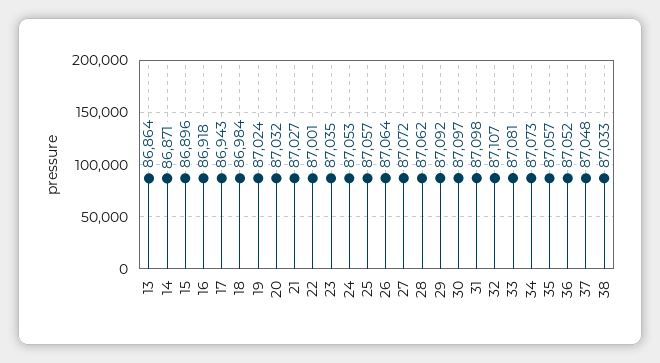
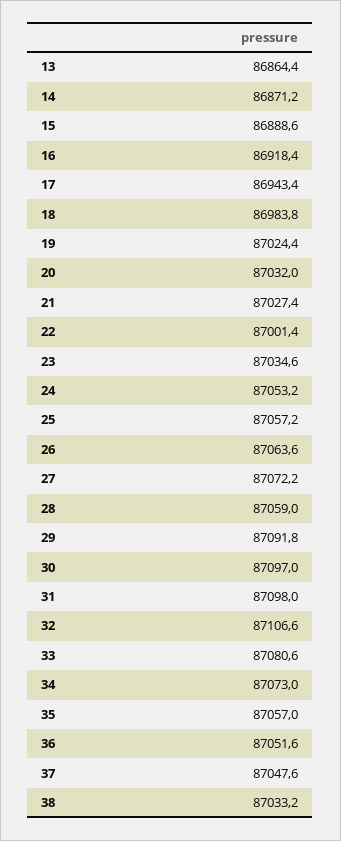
15: 86896 -> 86888.6
28: 87062 -> 87059

